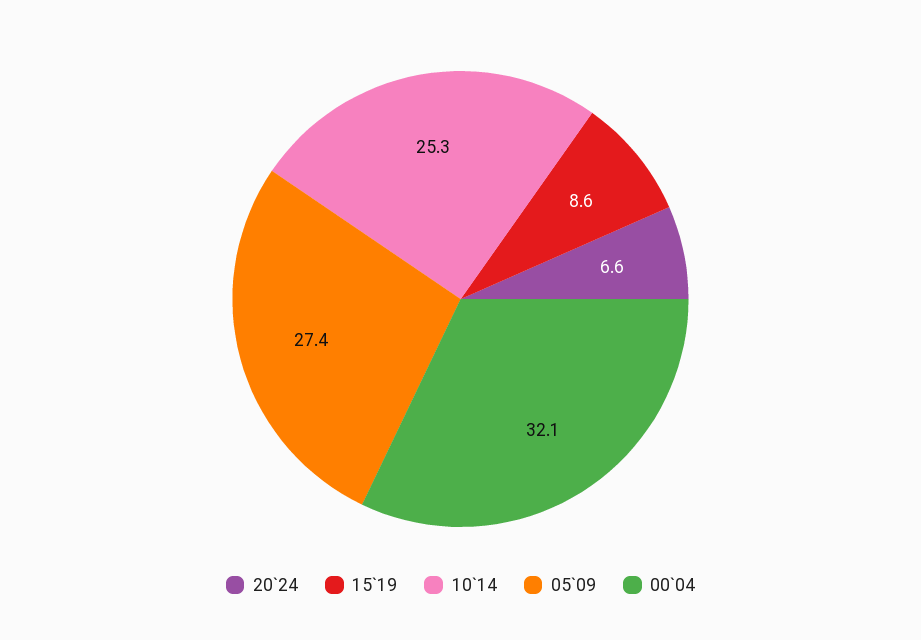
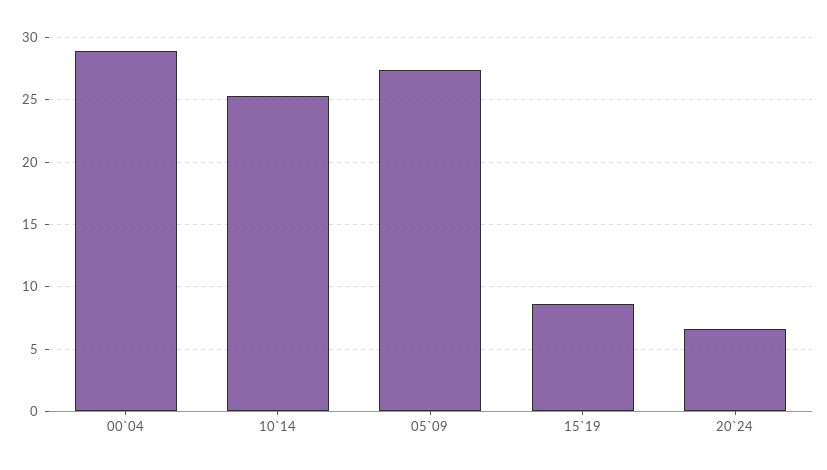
00`04: 32.1 -> 29

